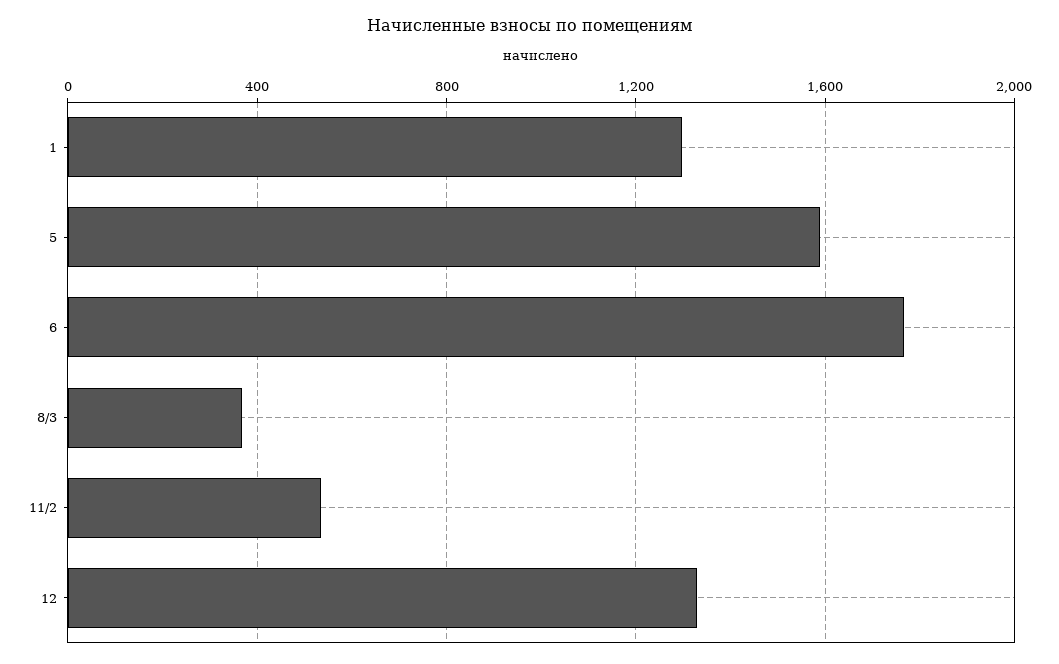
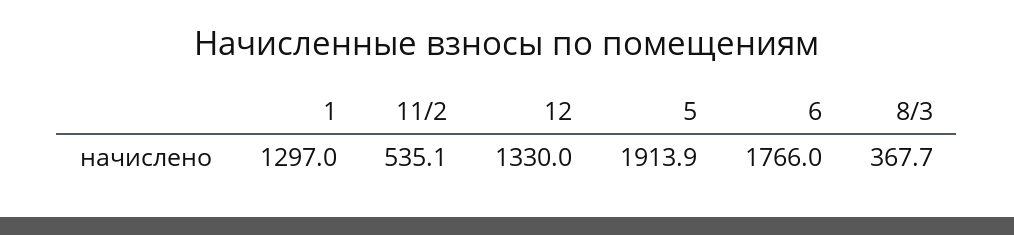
5: 1600 -> 1913.9

